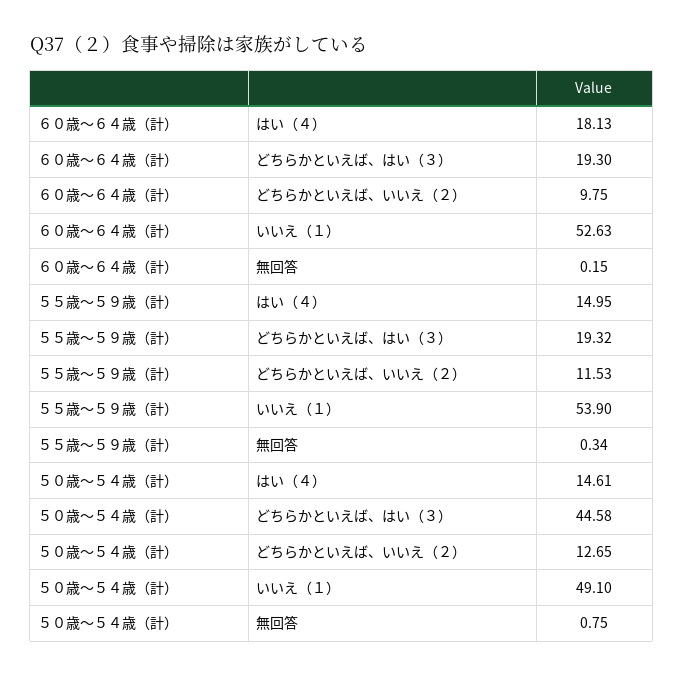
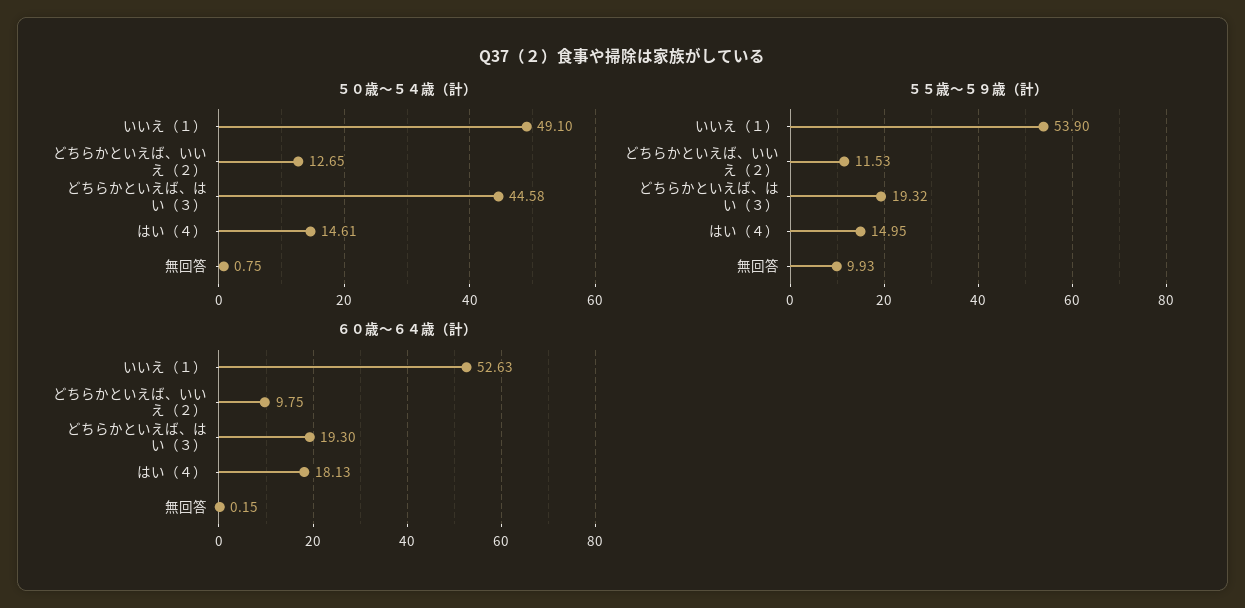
５５歳～５９歳（計）, 無回答: 0.34 -> 9.93

